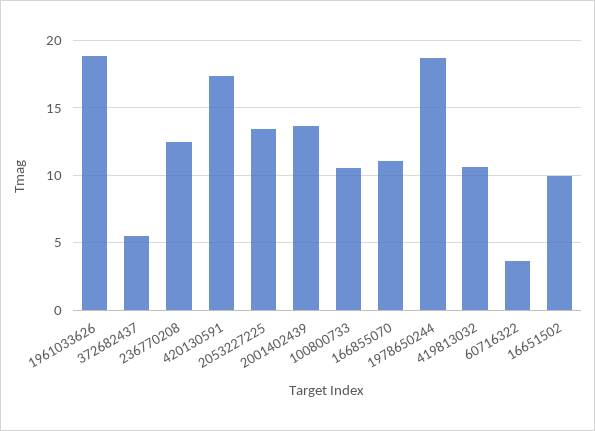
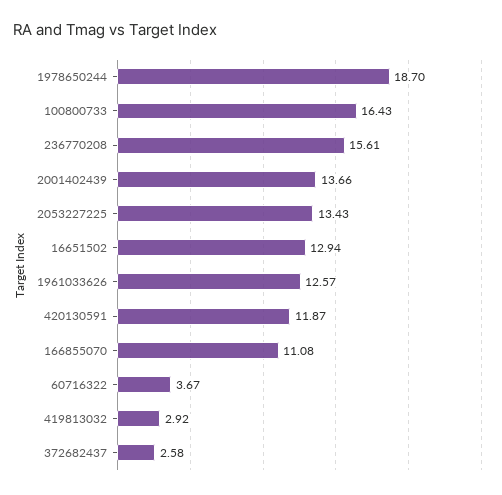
1961033626: 19 -> 12.57
372682437: 5.5 -> 2.58
236770208: 12.5 -> 15.61
420130591: 17.5 -> 11.87
100800733: 10.5 -> 16.43
419813032: 10.5 -> 2.92
16651502: 10 -> 12.94

